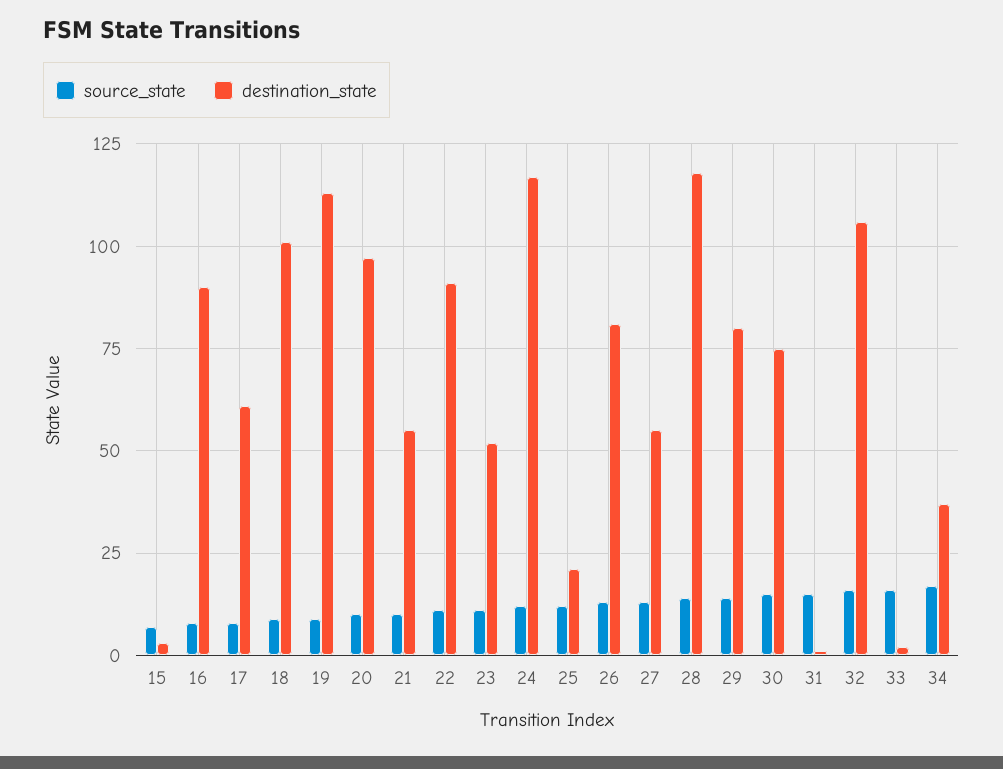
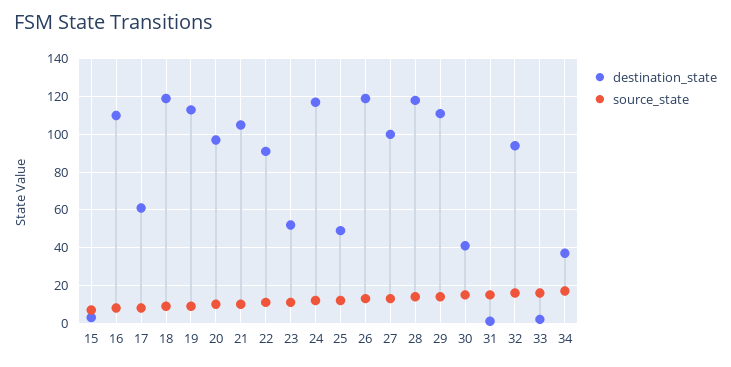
destination_state, 16: 90 -> 110
destination_state, 18: 100 -> 120
destination_state, 21: 55 -> 105
destination_state, 25: 20 -> 50
destination_state, 26: 80 -> 120
destination_state, 27: 55 -> 100
destination_state, 29: 80 -> 110
destination_state, 30: 75 -> 40
destination_state, 32: 105 -> 95

